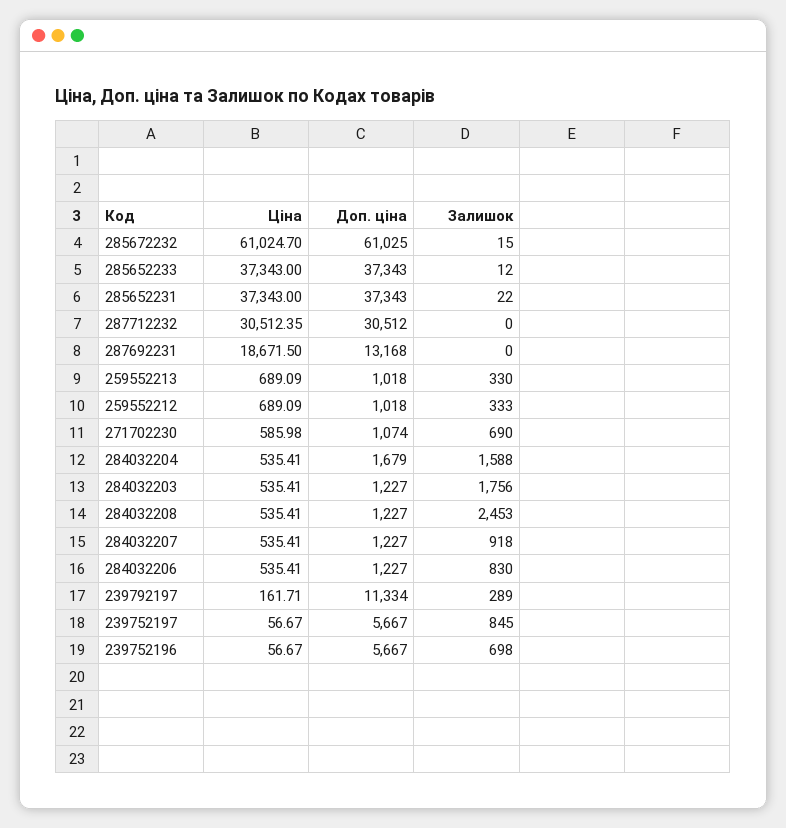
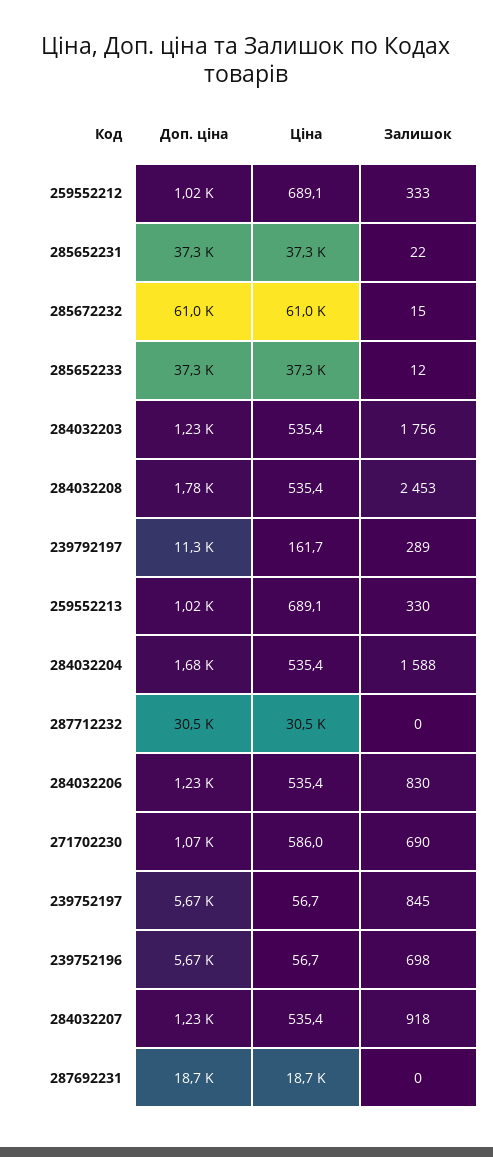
Доп. ціна, 287692231: 13168 -> 18700
Доп. ціна, 284032208: 1227 -> 1780

